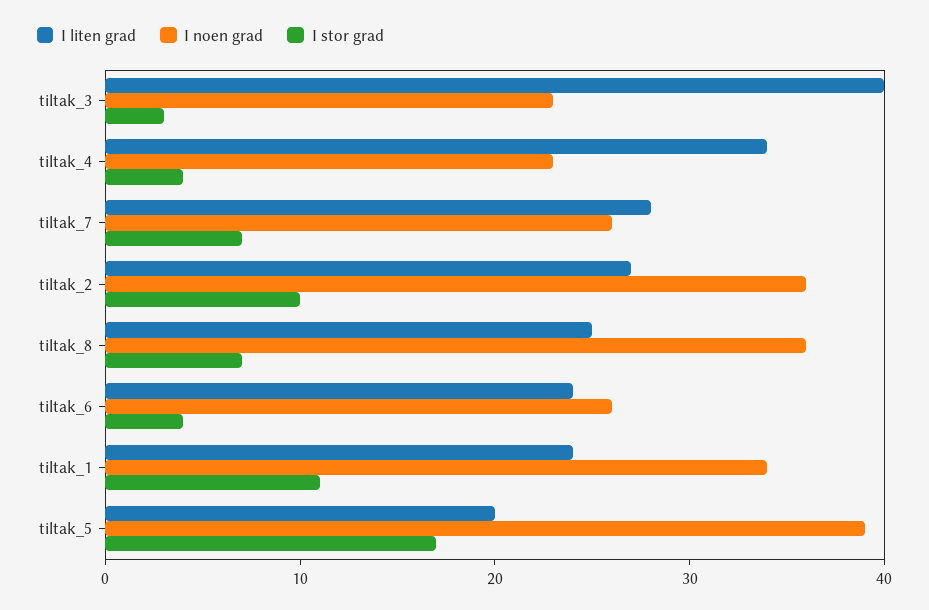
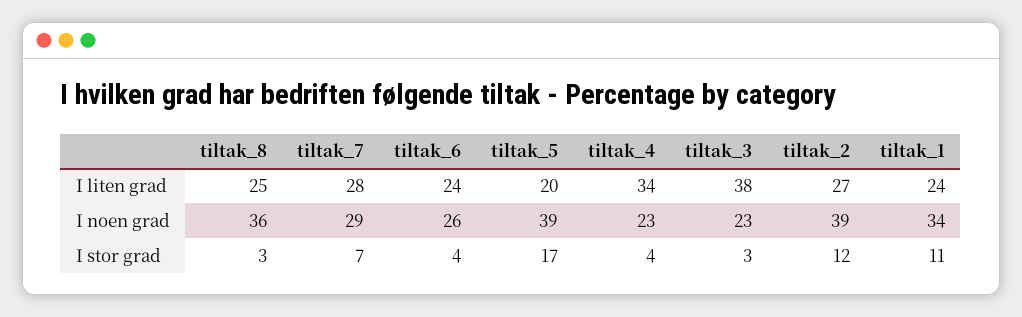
I liten grad, tiltak_3: 40 -> 38
I noen grad, tiltak_7: 26 -> 29
I noen grad, tiltak_2: 36 -> 39
I stor grad, tiltak_2: 10 -> 12
I stor grad, tiltak_8: 7 -> 3

